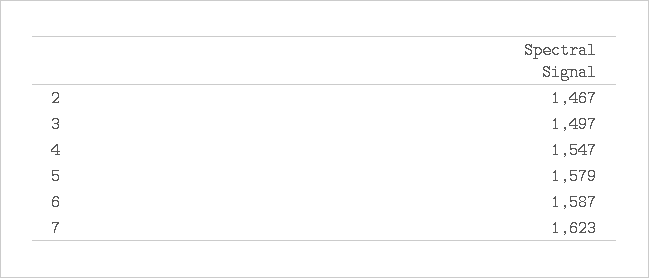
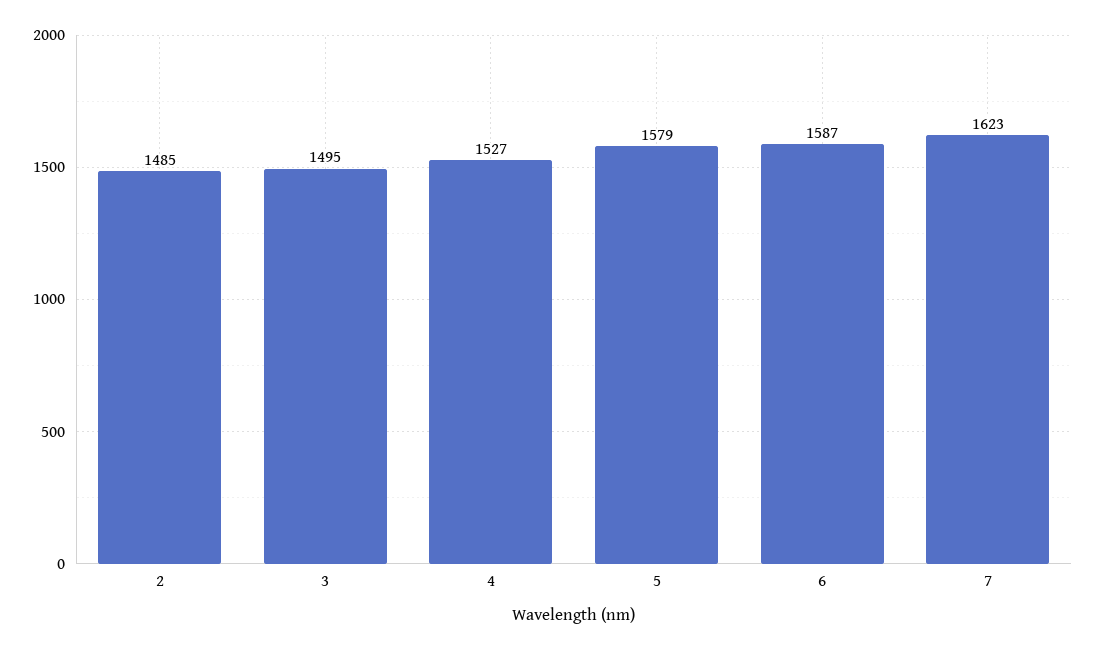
2: 1467 -> 1485
3: 1497 -> 1495
4: 1547 -> 1527

